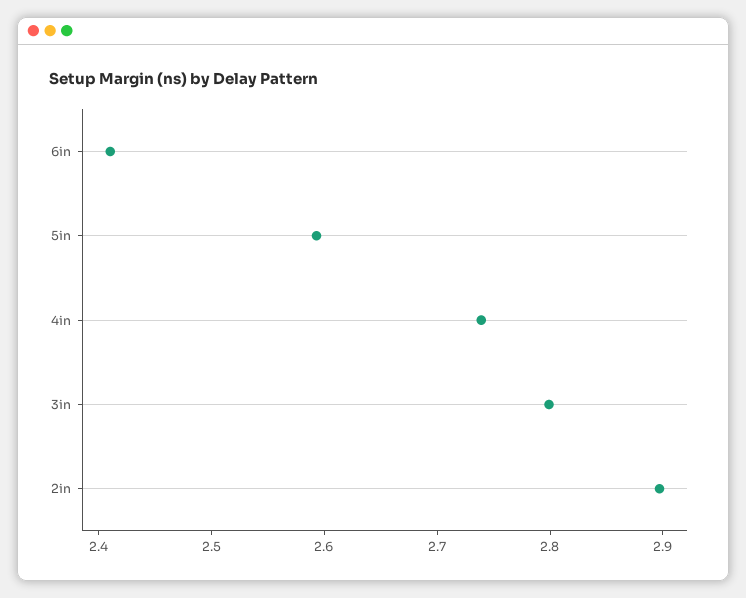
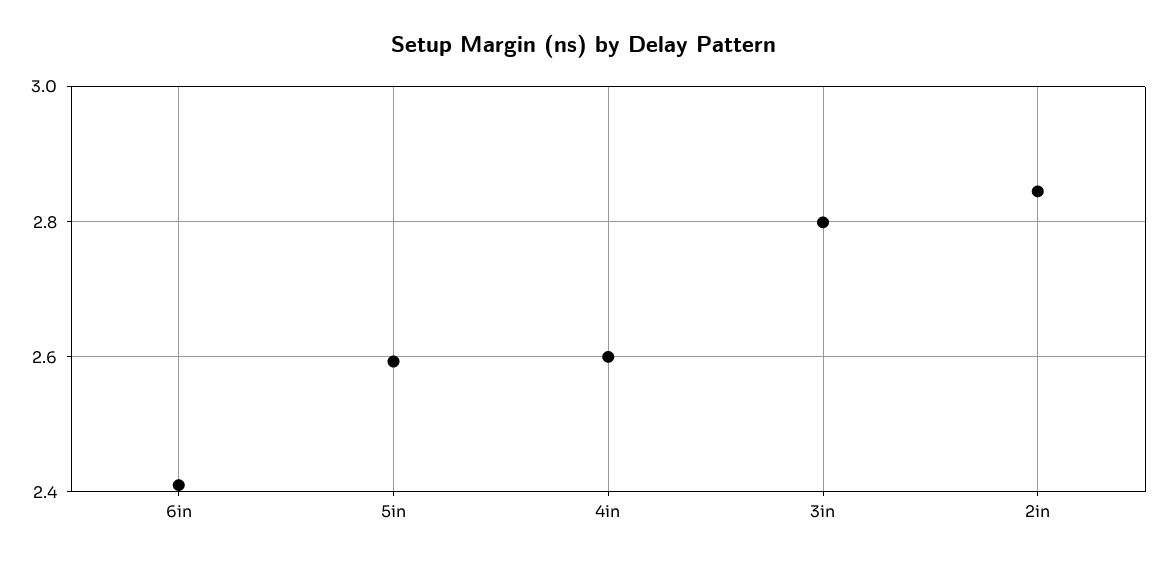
4in: 2.74 -> 2.6
2in: 2.9 -> 2.84

